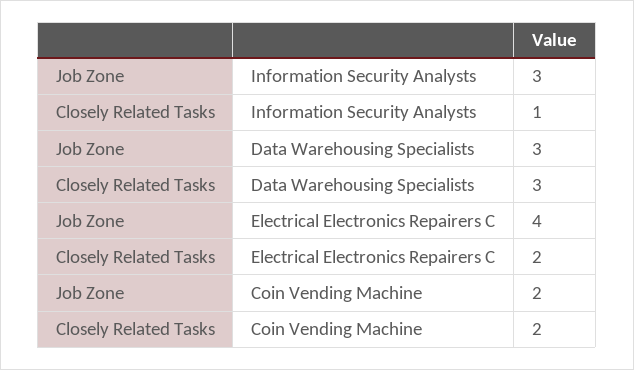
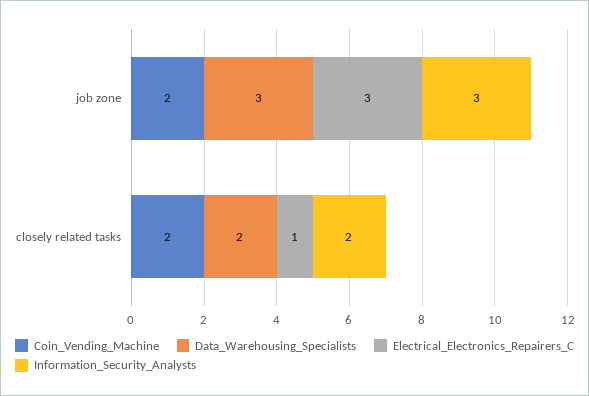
Information Security Analysts, Closely Related Tasks: 1 -> 2
Data Warehousing Specialists, Closely Related Tasks: 3 -> 2
Electrical Electronics Repairers C, Job Zone: 4 -> 3
Electrical Electronics Repairers C, Closely Related Tasks: 2 -> 1

